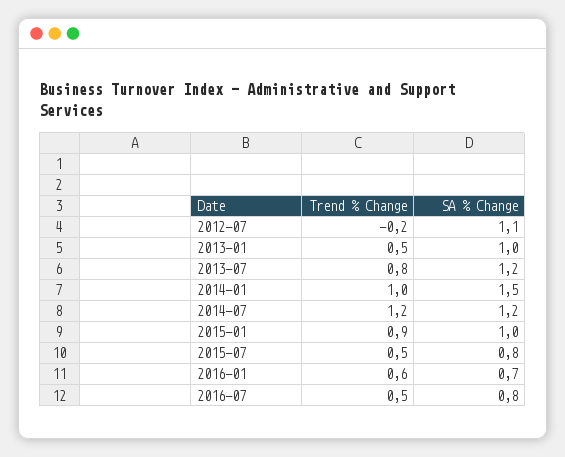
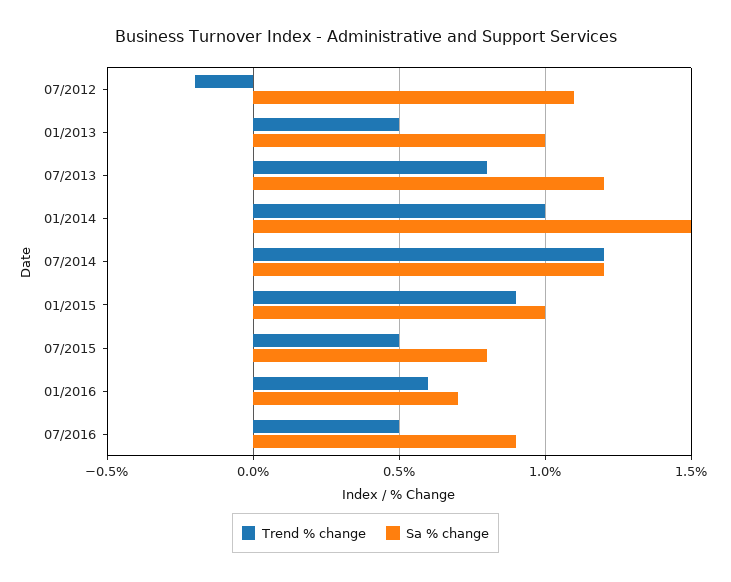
SA % Change, 2016-07: 0.8 -> 0.9

